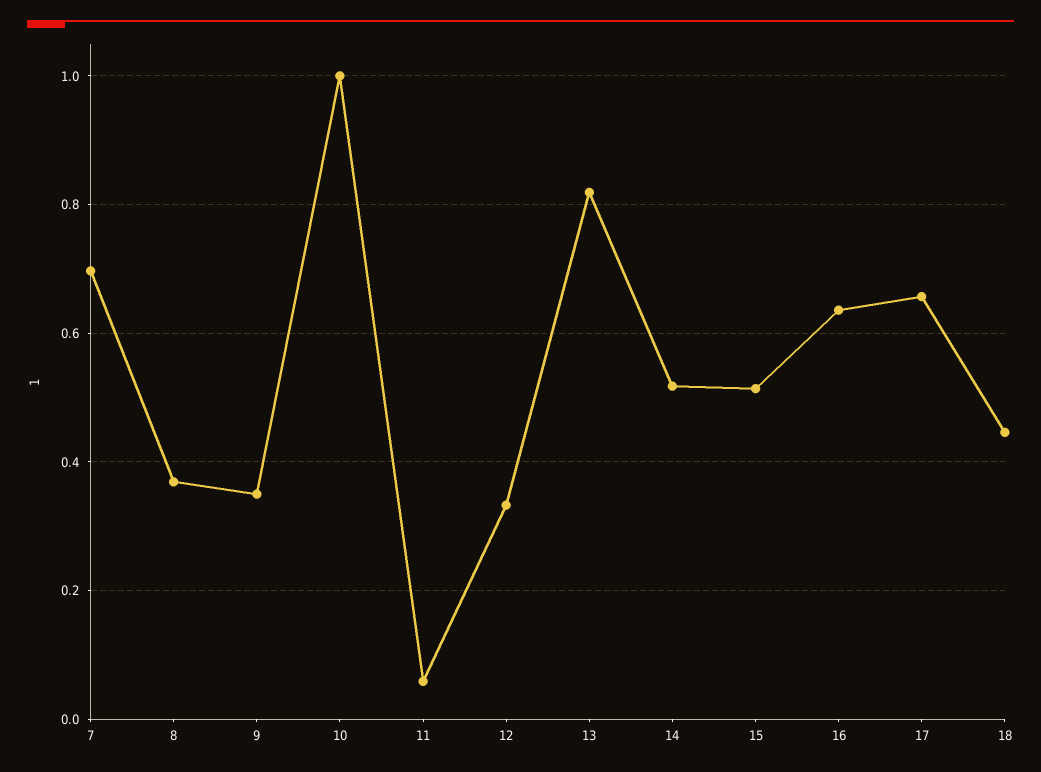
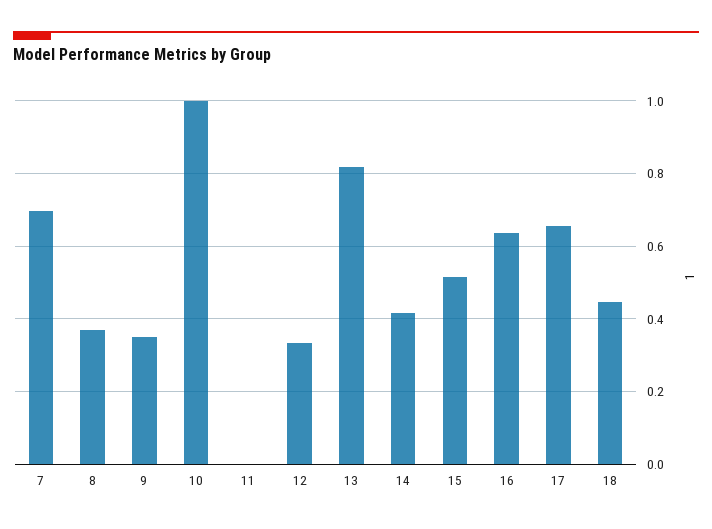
11: 0.06 -> 0
14: 0.52 -> 0.42

